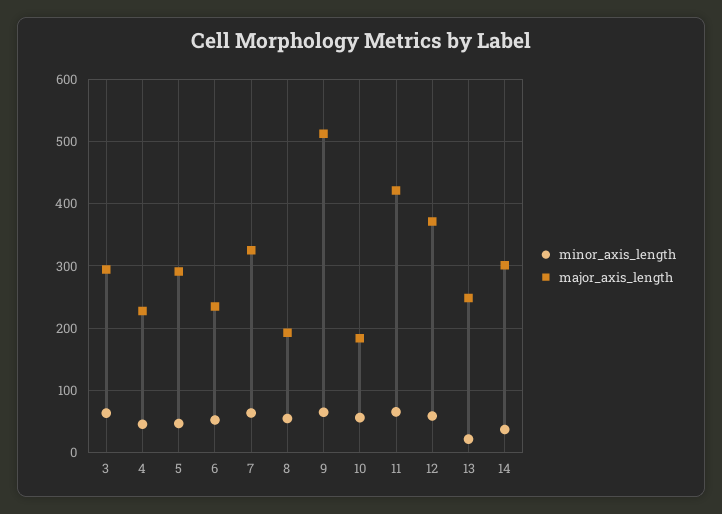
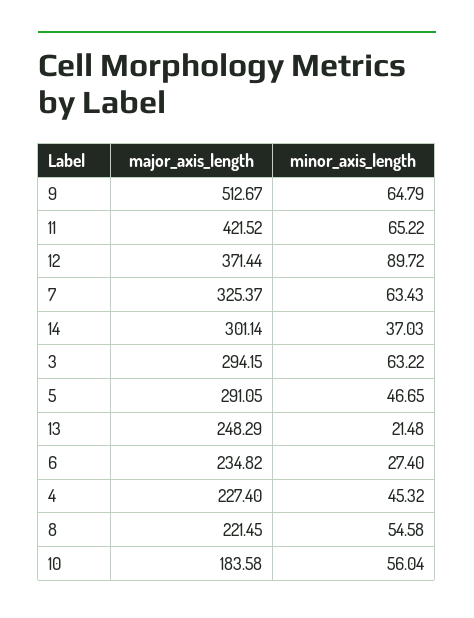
minor_axis_length, 6: 50 -> 27.4
major_axis_length, 8: 190 -> 221.45
minor_axis_length, 12: 60 -> 89.72

